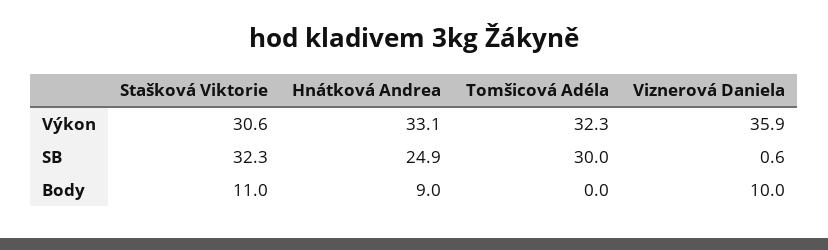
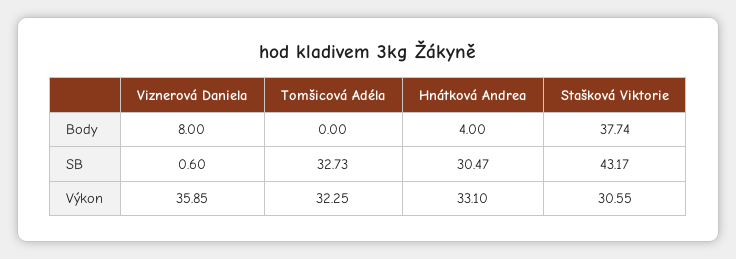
Stašková Viktorie, SB: 32.3 -> 43.17
Hnátková Andrea, SB: 24.9 -> 30.47
Tomšicová Adéla, SB: 30 -> 32.73
Stašková Viktorie, Body: 11 -> 37.74
Hnátková Andrea, Body: 9 -> 4
Viznerová Daniela, Body: 10 -> 8

